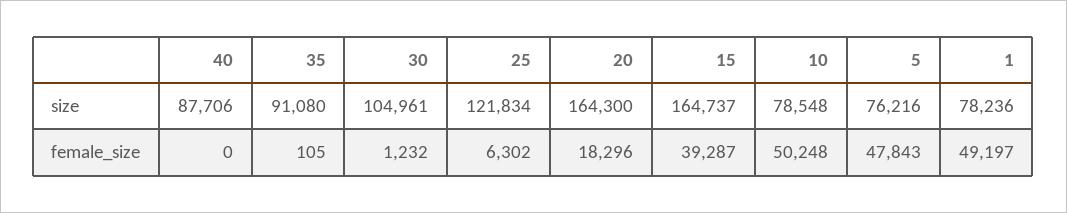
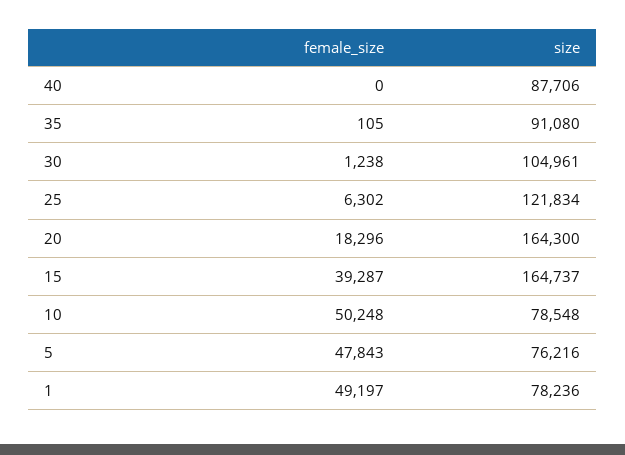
30, female_size: 1232 -> 1238

